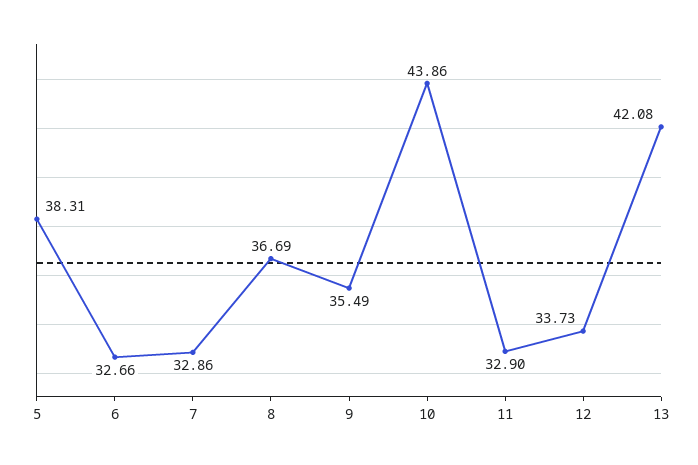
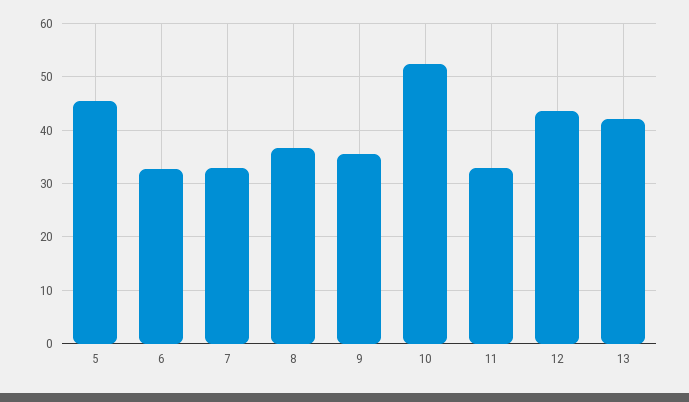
5: 38.31 -> 46
10: 43.86 -> 52
12: 33.73 -> 44

